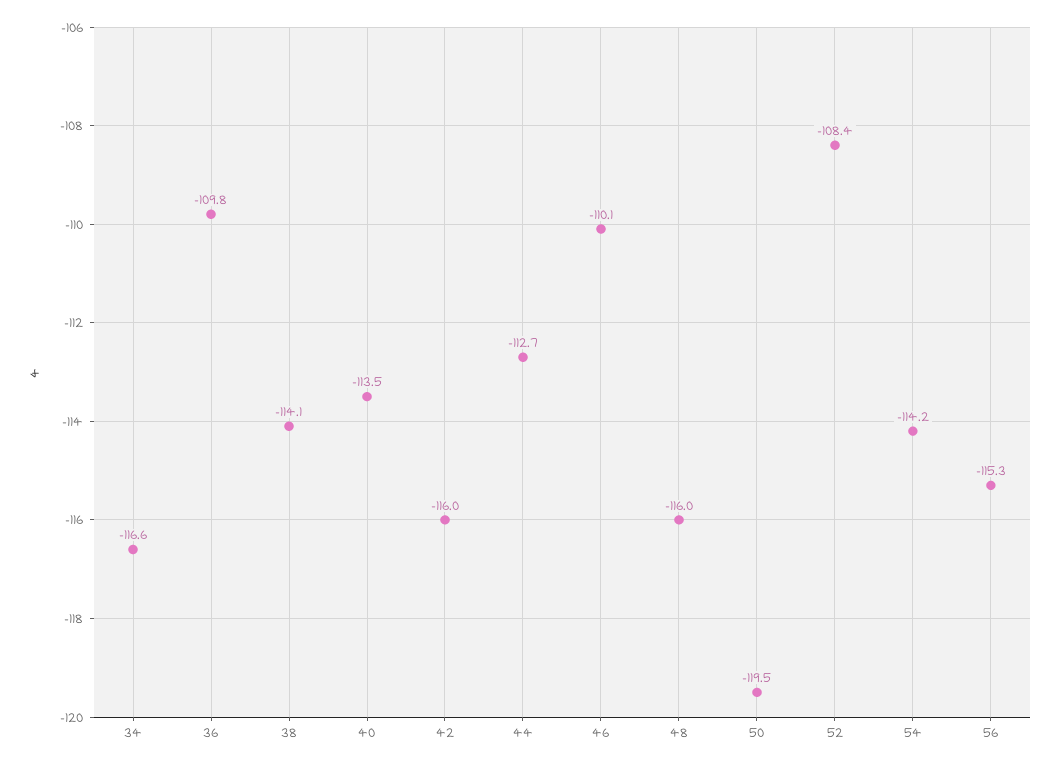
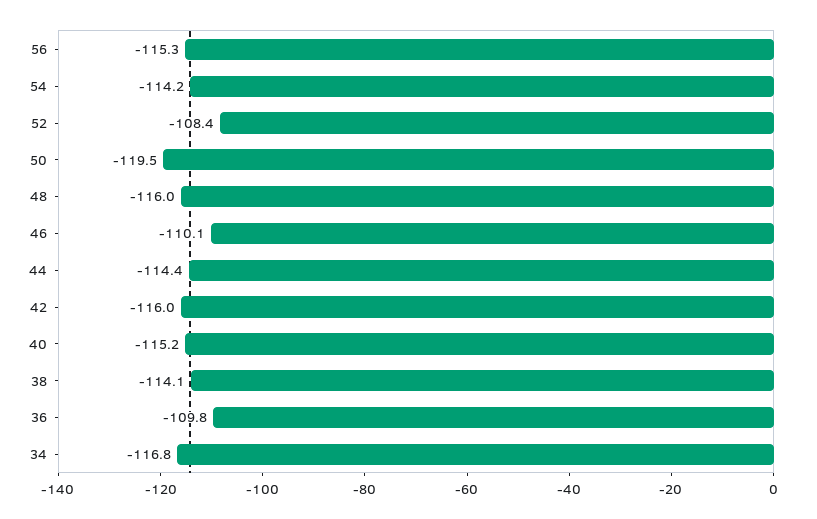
34: -116.6 -> -116.8
40: -113.5 -> -115.2
44: -112.7 -> -114.4

